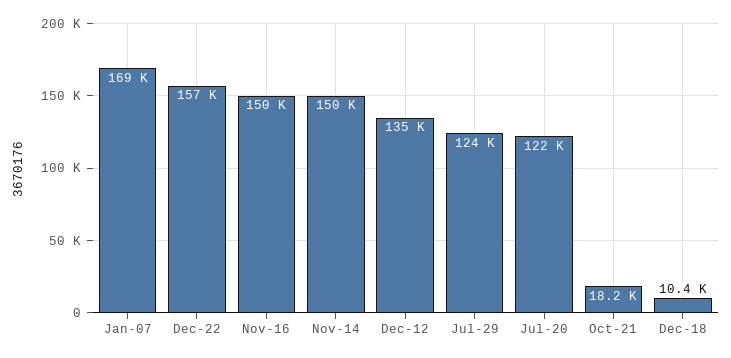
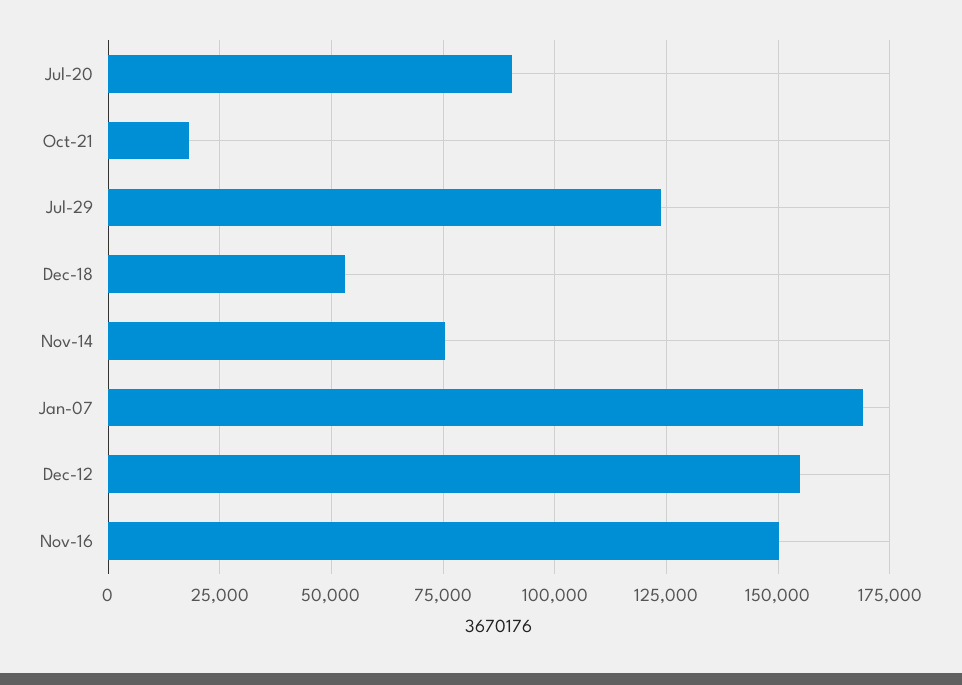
Dec-22: 157000 -> none
Nov-14: 150000 -> 75000
Dec-12: 135000 -> 155000
Jul-20: 122000 -> 90000
Dec-18: 10400 -> 52500

